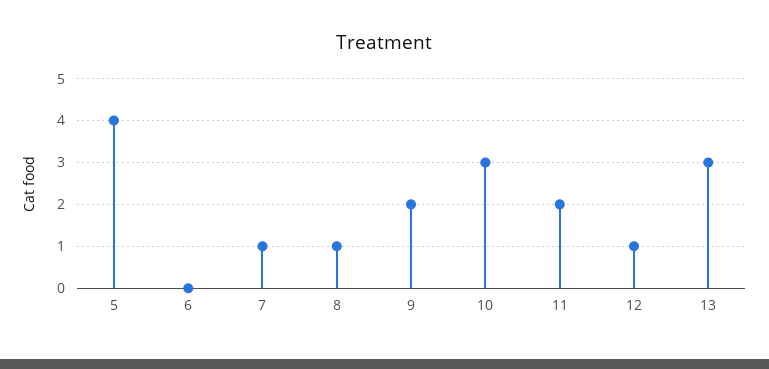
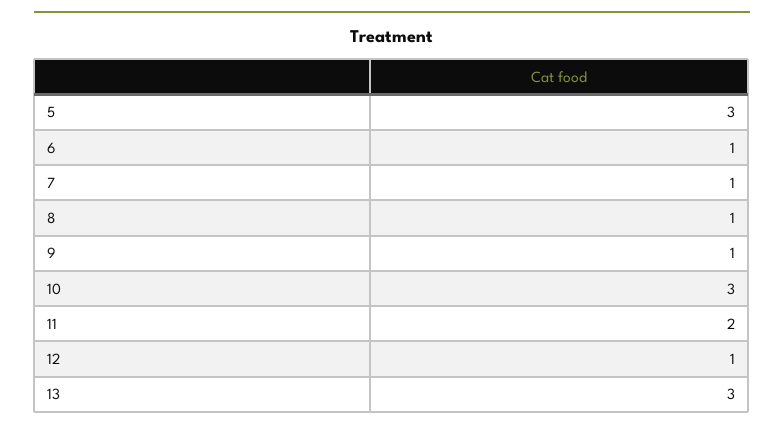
5: 4 -> 3
6: 0 -> 1
9: 2 -> 1

